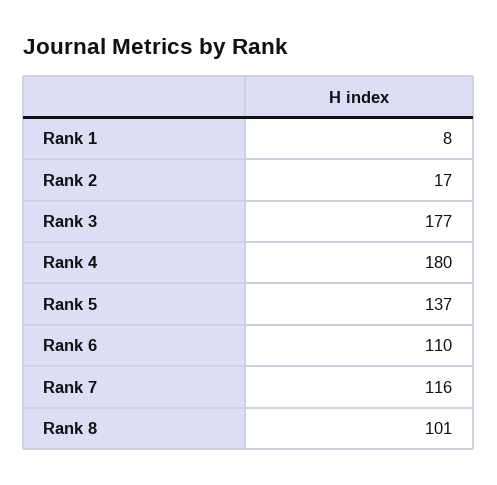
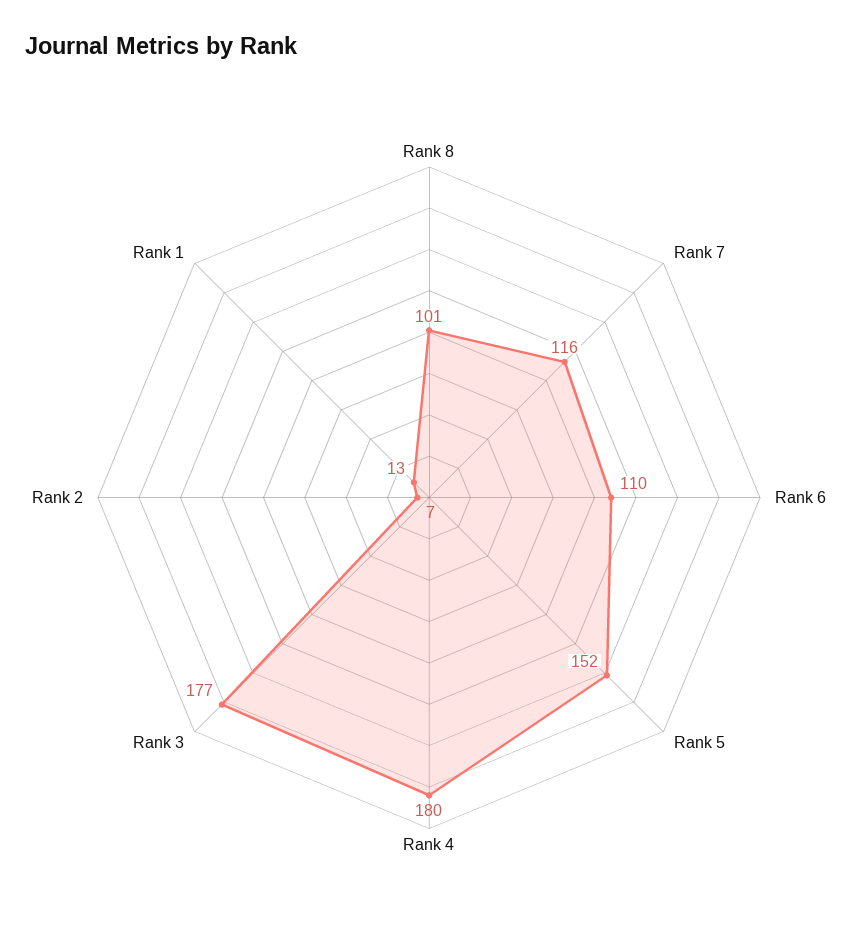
Rank 1: 8 -> 13
Rank 2: 17 -> 7
Rank 5: 137 -> 152

